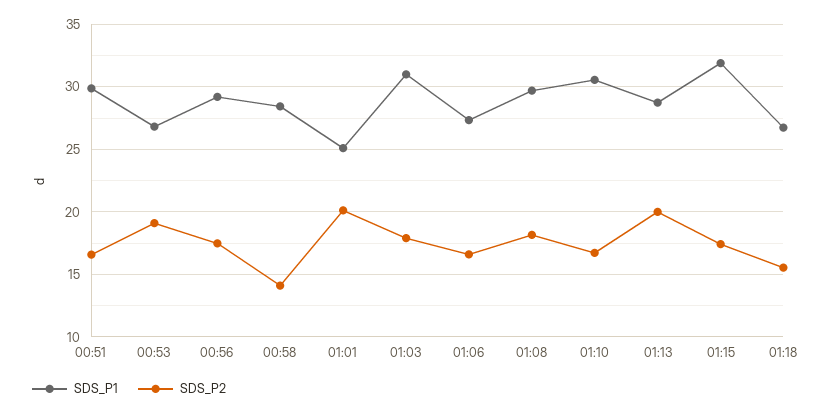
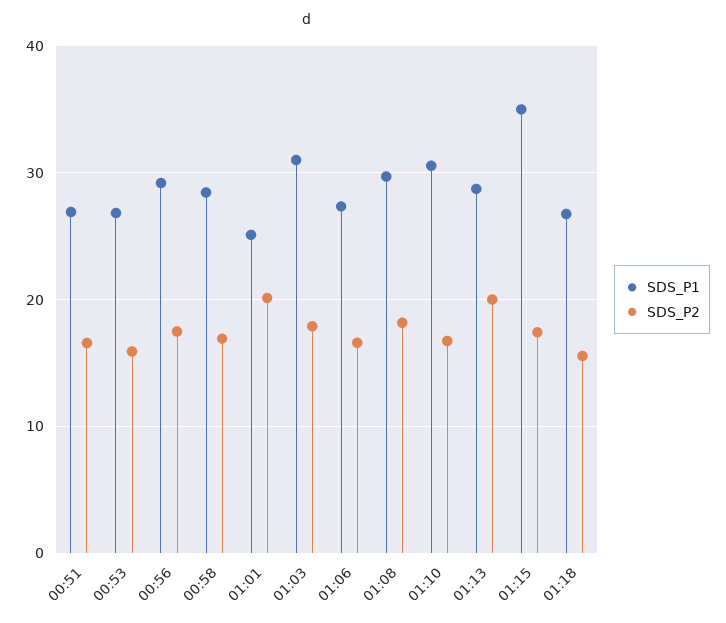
SDS_P1, 00:51: 30 -> 27
SDS_P2, 00:53: 19 -> 16
SDS_P2, 00:58: 14 -> 17
SDS_P1, 01:15: 32 -> 35

